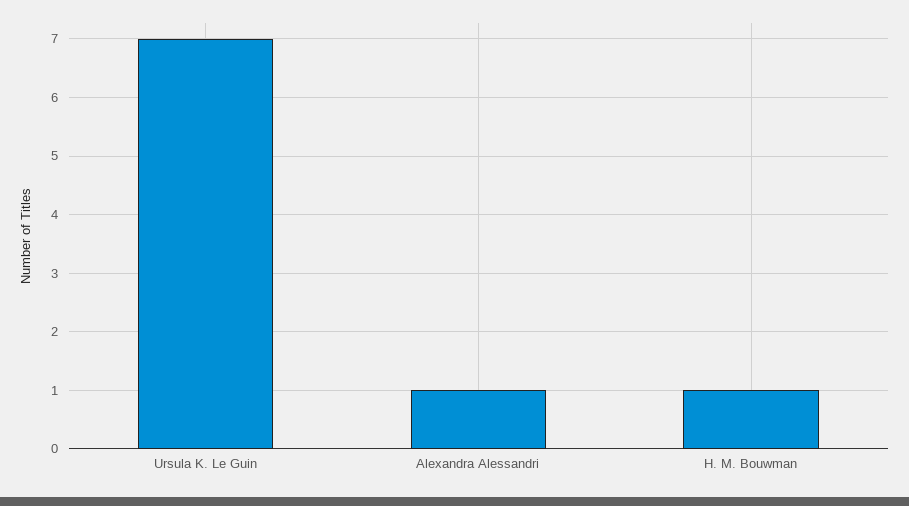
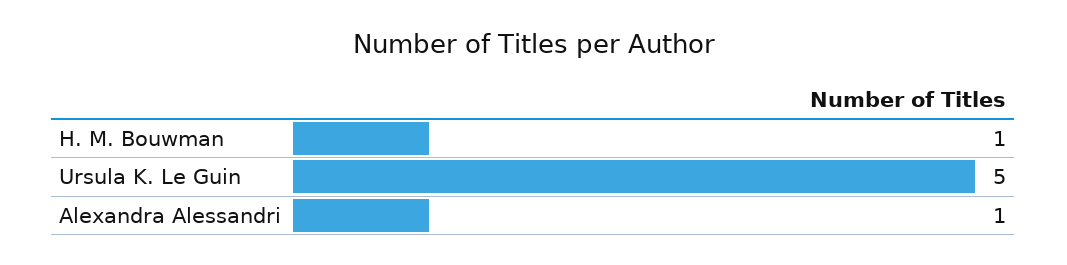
Ursula K. Le Guin: 7 -> 5

